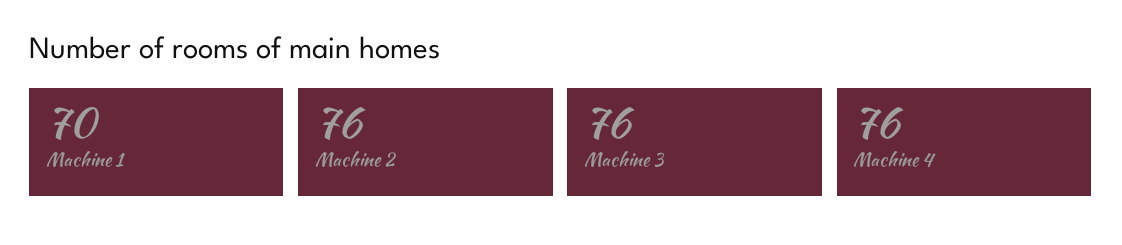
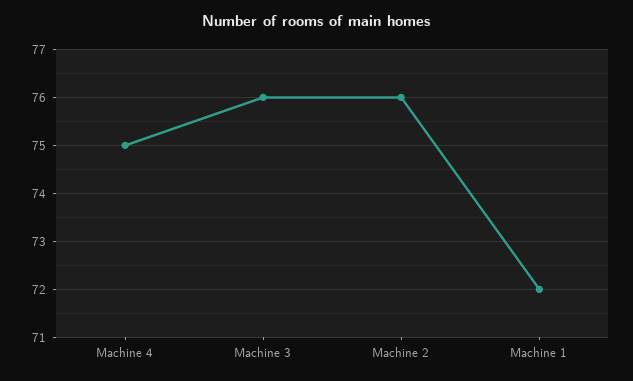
Machine 1: 70 -> 72
Machine 4: 76 -> 75

